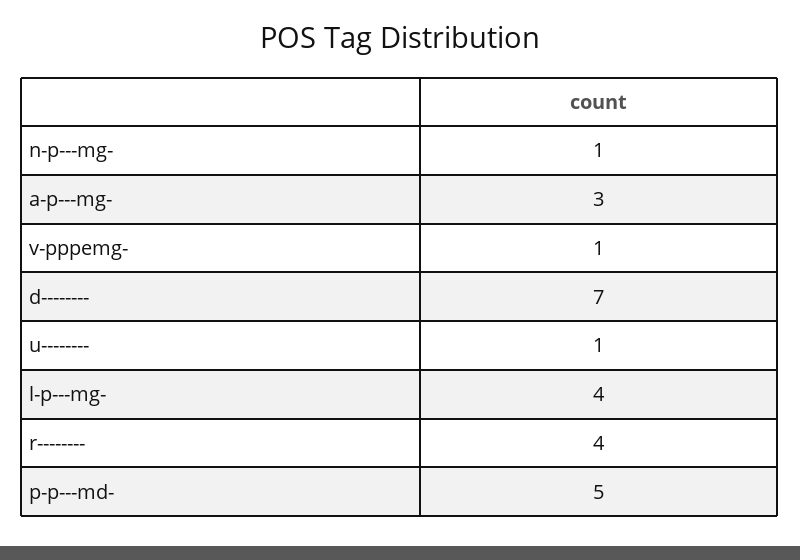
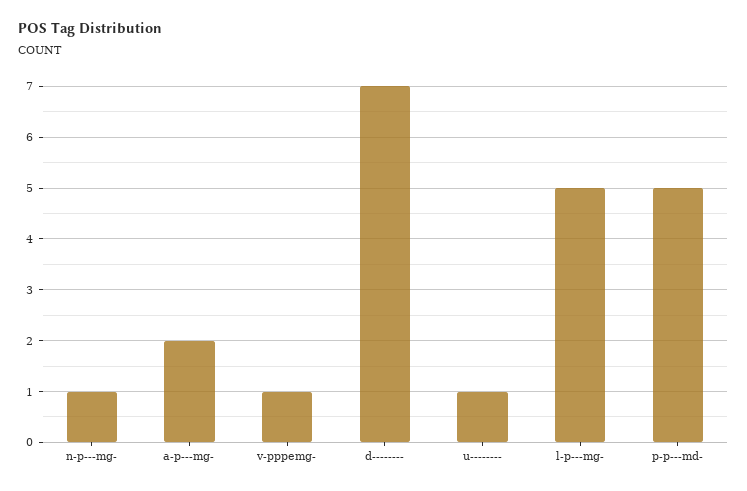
a-p---mg-: 3 -> 2
l-p---mg-: 4 -> 5
r--------: 4 -> none

